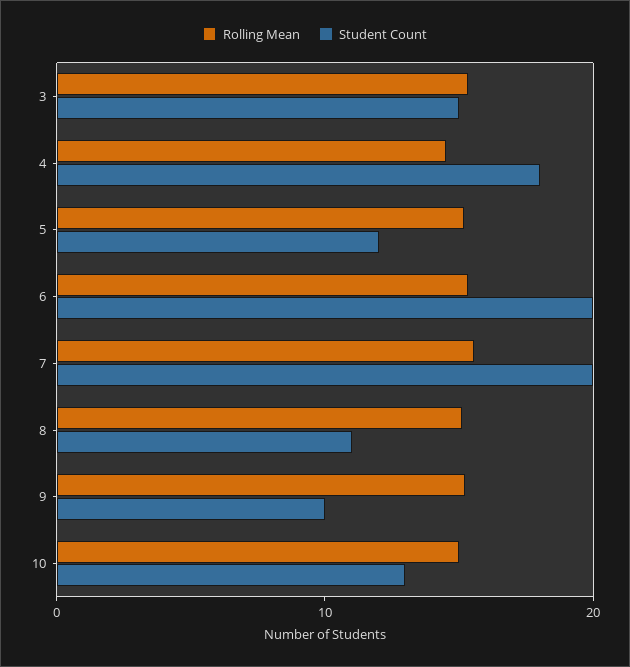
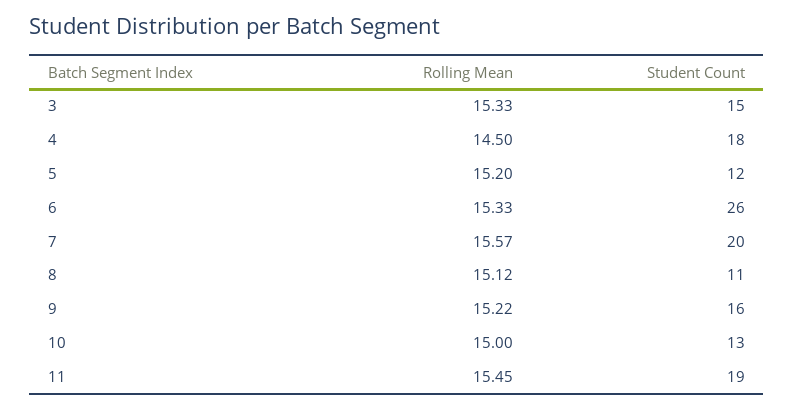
Student Count, 6: 20 -> 26
Student Count, 9: 10 -> 16
Rolling Mean, 11: none -> 15.45
Student Count, 11: none -> 19

